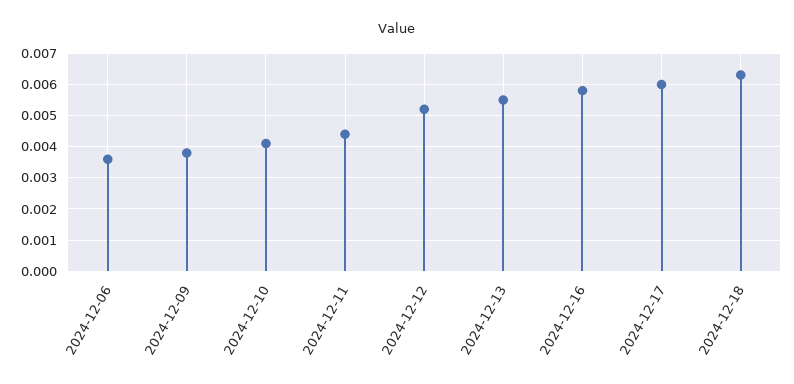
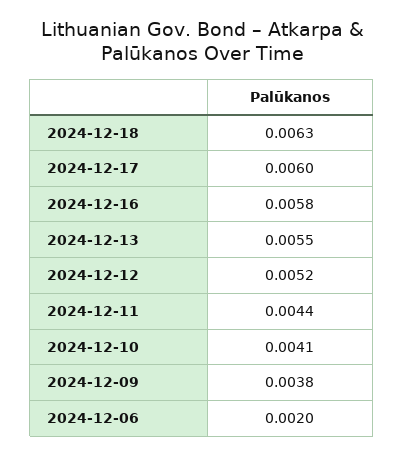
2024-12-06: 0.0035 -> 0.002

